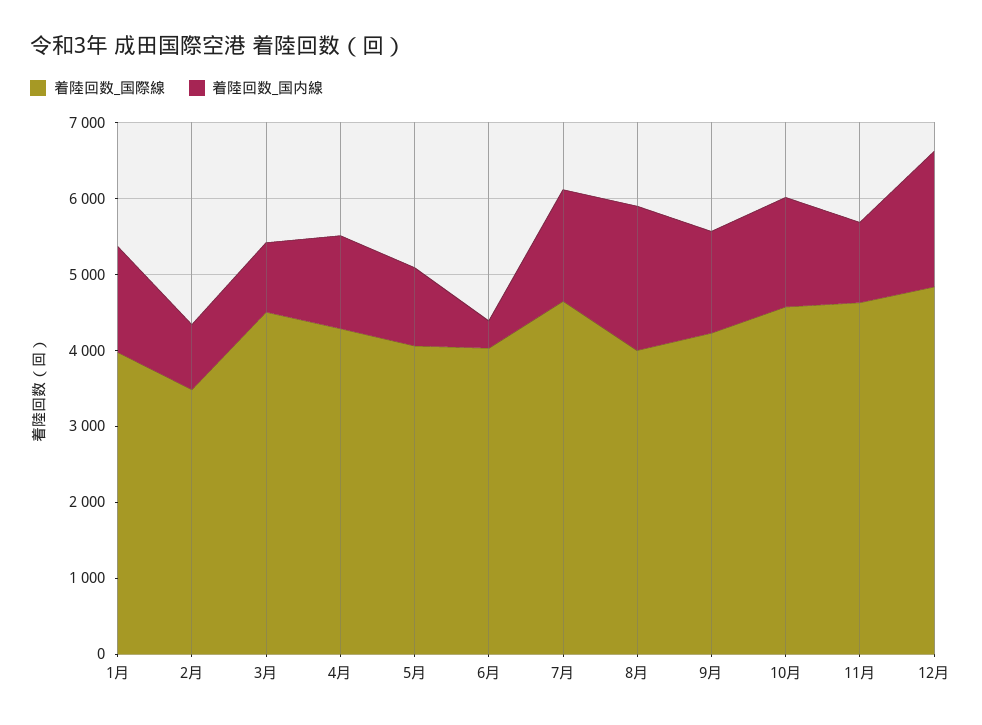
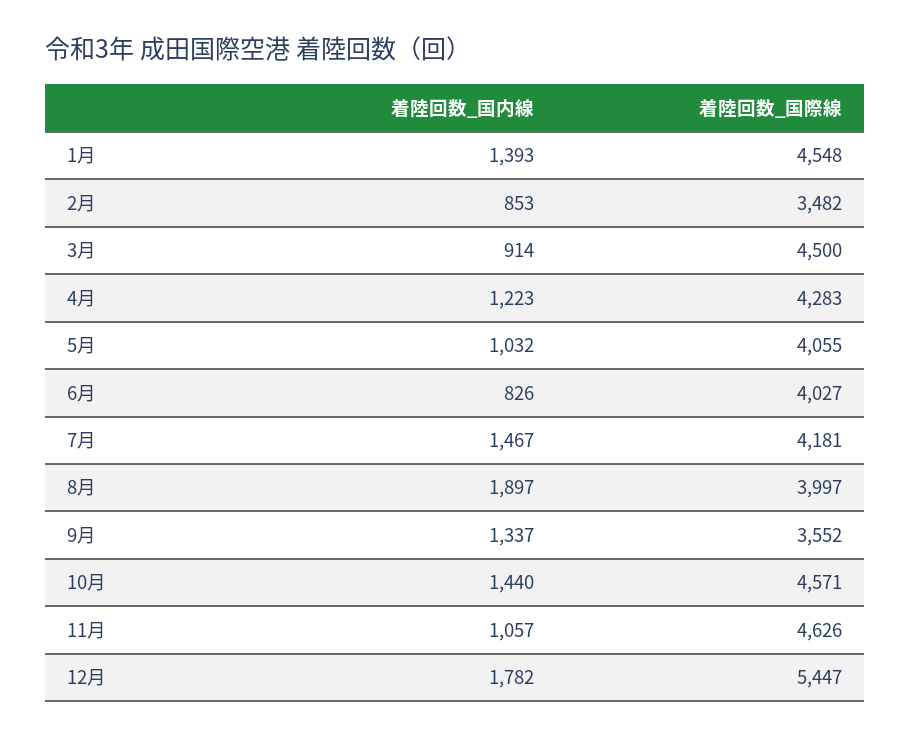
着陸回数_国際線, 1月: 4000 -> 4548
着陸回数_国内線, 6月: 400 -> 826
着陸回数_国際線, 7月: 4600 -> 4181
着陸回数_国際線, 9月: 4200 -> 3552
着陸回数_国際線, 12月: 4800 -> 5447

